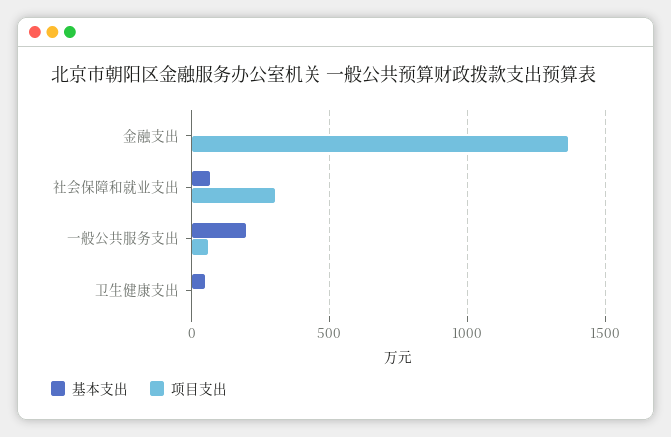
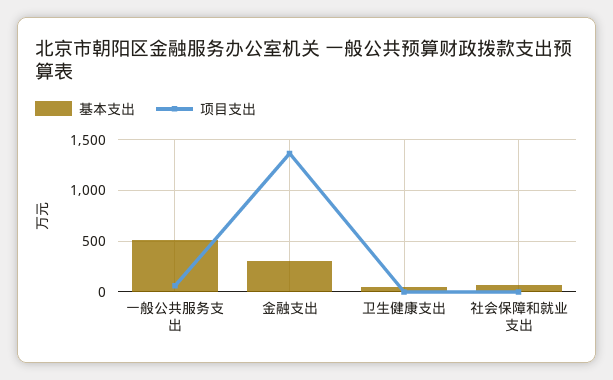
基本支出, 金融支出: 0 -> 300
项目支出, 社会保障和就业支出: 300 -> 0
基本支出, 一般公共服务支出: 200 -> 500

